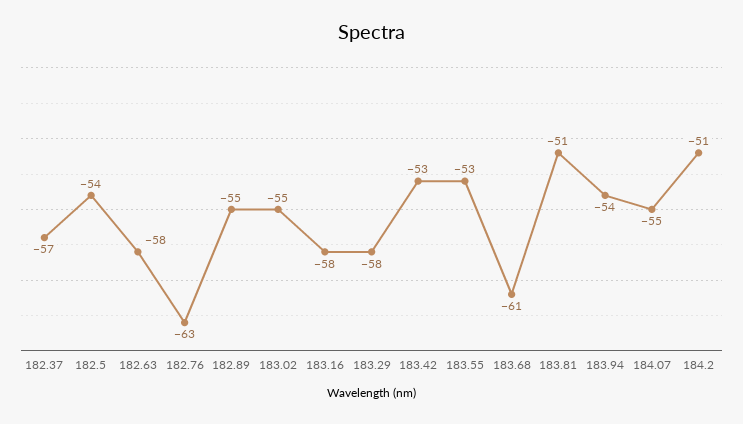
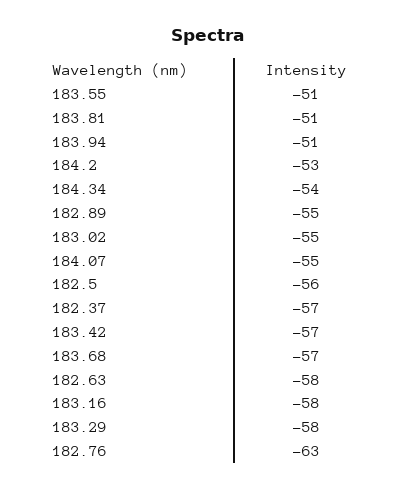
182.5: -54 -> -56
183.42: -53 -> -57
183.55: -53 -> -51
183.68: -61 -> -57
183.94: -54 -> -51
184.2: -51 -> -53
184.34: none -> -54

